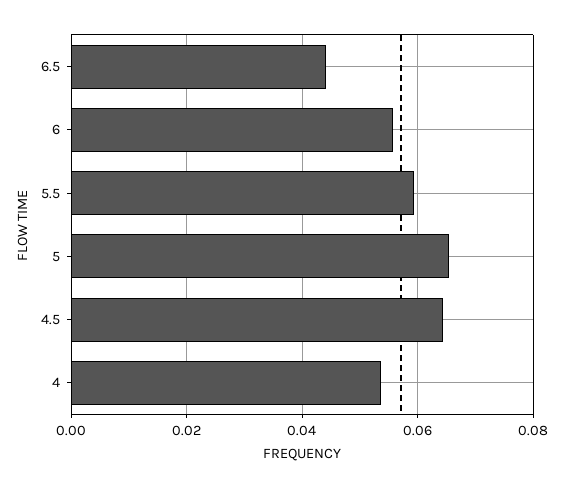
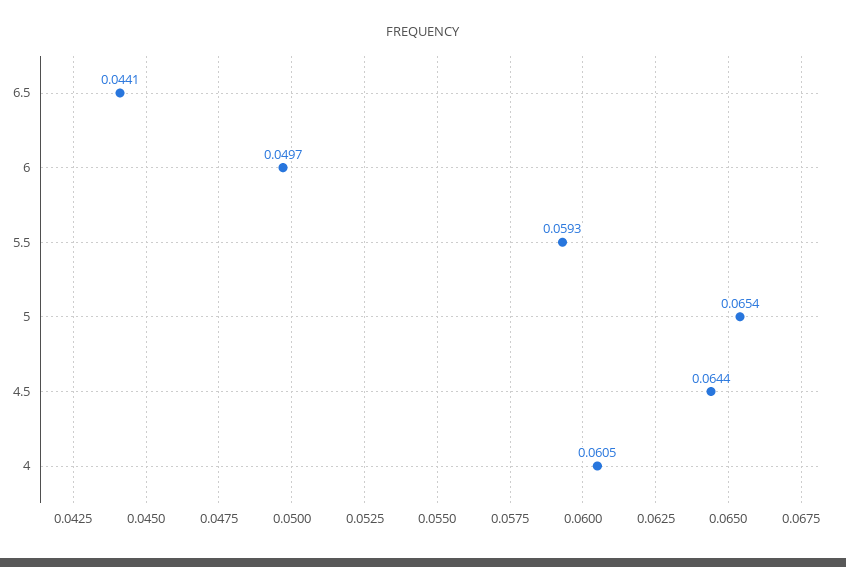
6: 0.056 -> 0.0497
4: 0.054 -> 0.0605

